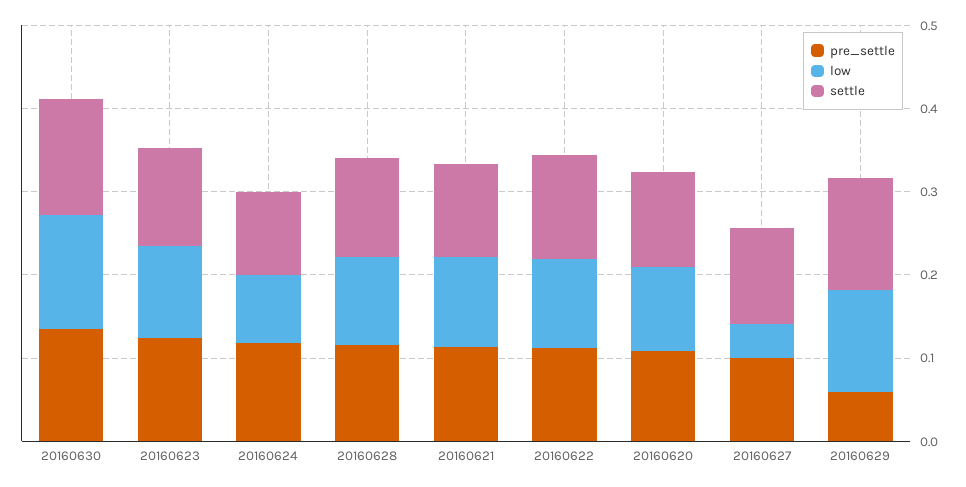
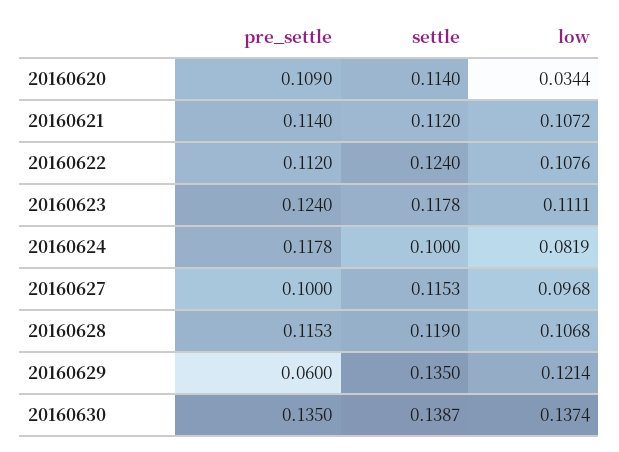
low, 20160620: 0.1 -> 0.0344
low, 20160627: 0.04 -> 0.0968

